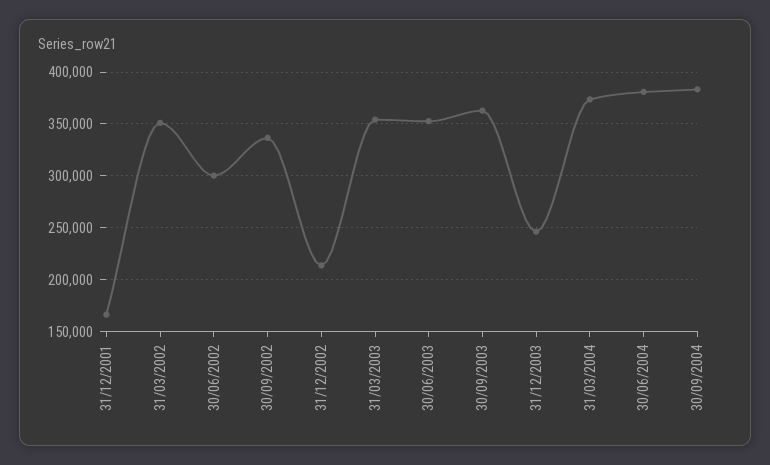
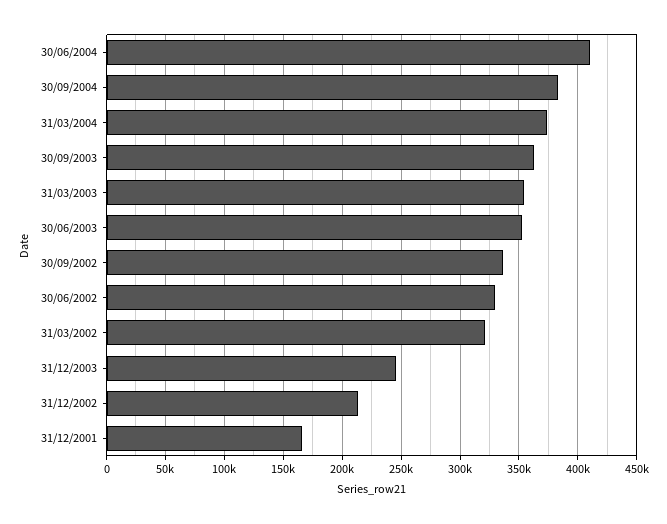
31/03/2002: 350000 -> 320000
30/06/2002: 300000 -> 330000
30/06/2004: 380000 -> 410000

